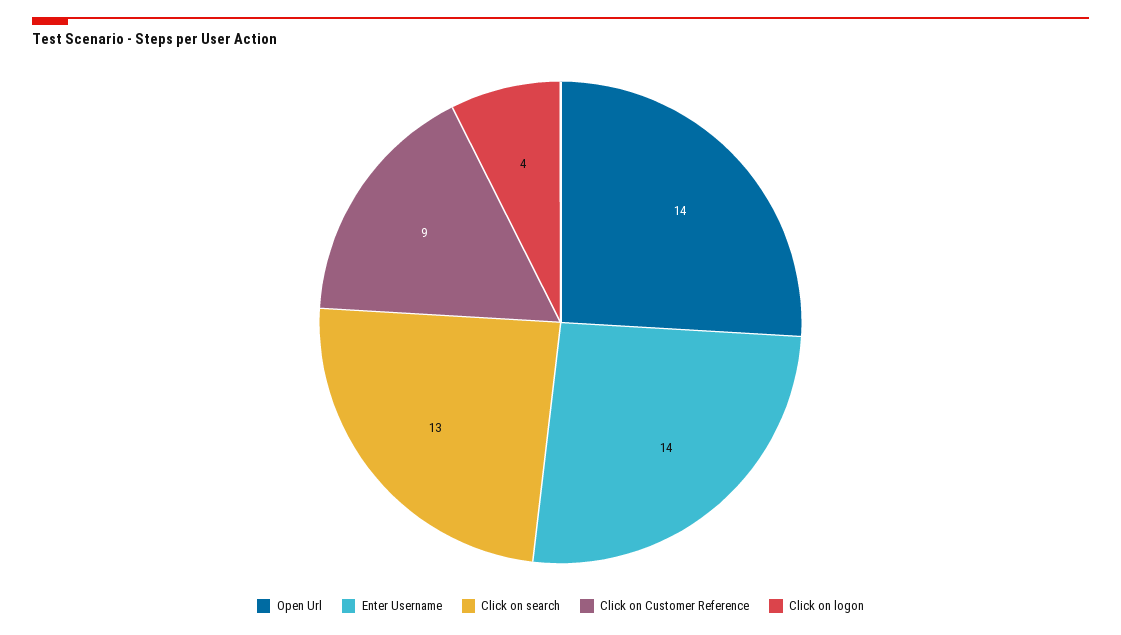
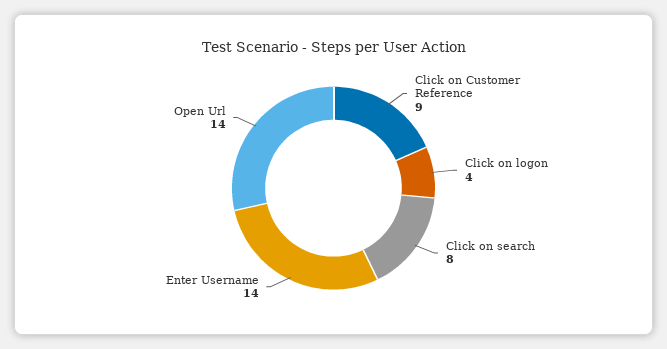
Click on search: 13 -> 8

